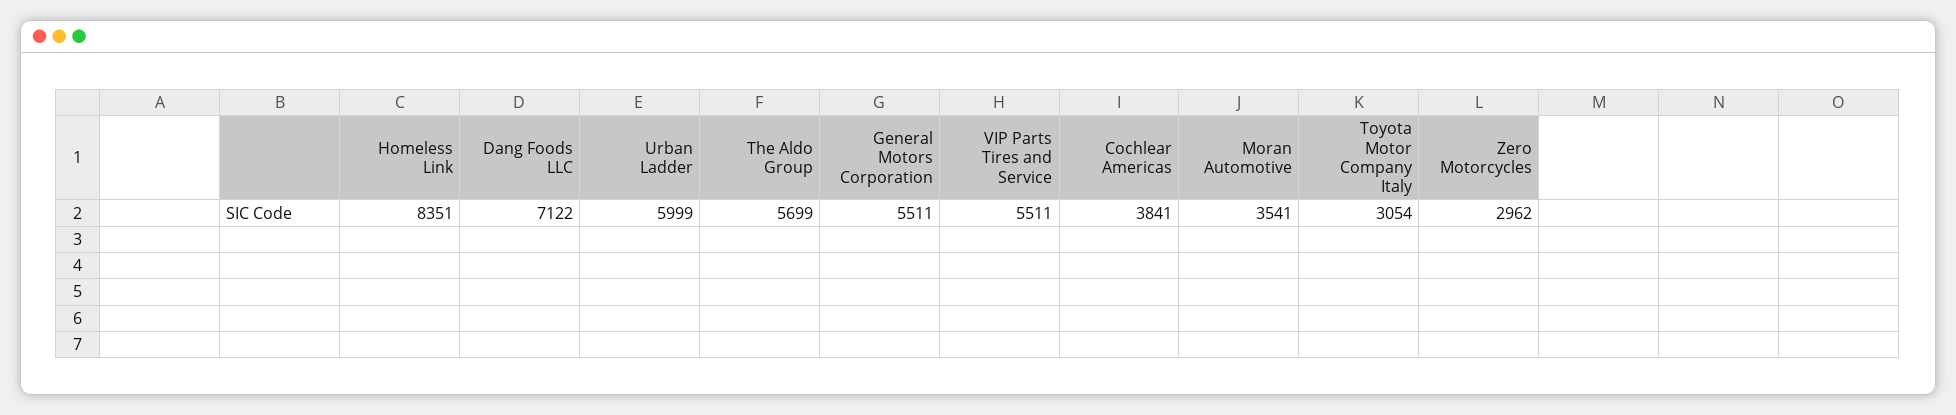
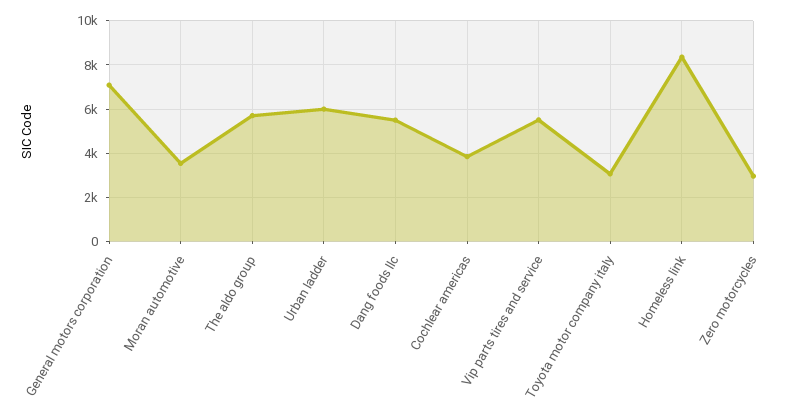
Dang Foods LLC: 7122 -> 5500
General Motors Corporation: 5511 -> 7000

